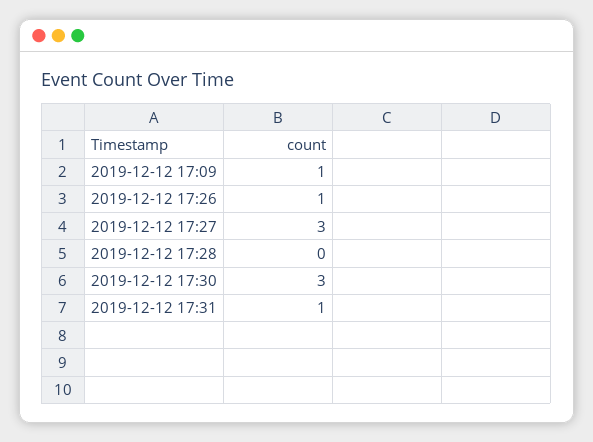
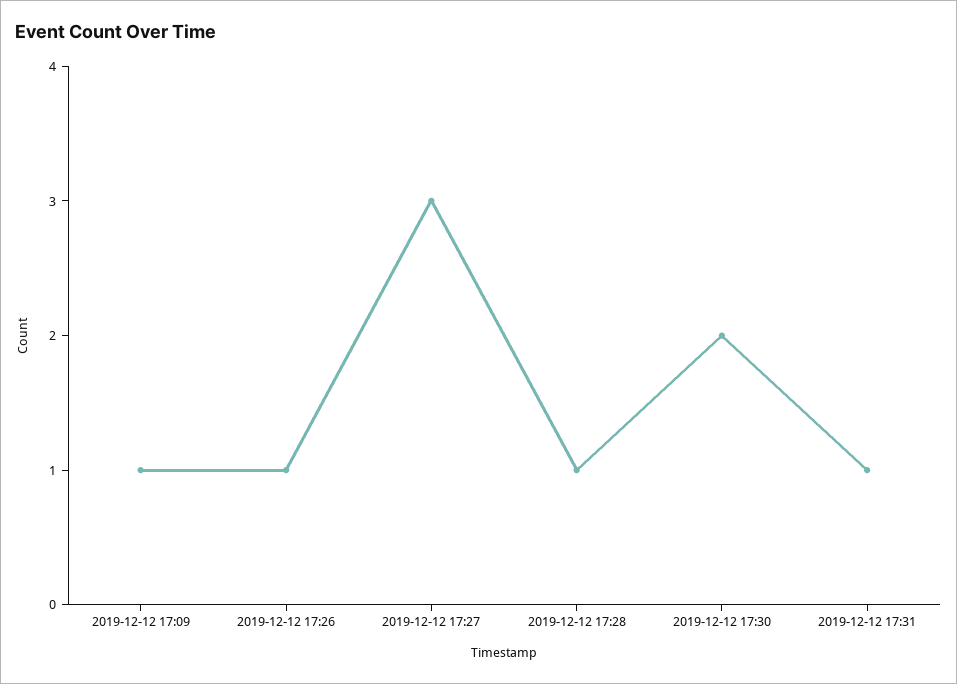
2019-12-12 17:28: 0 -> 1
2019-12-12 17:30: 3 -> 2

